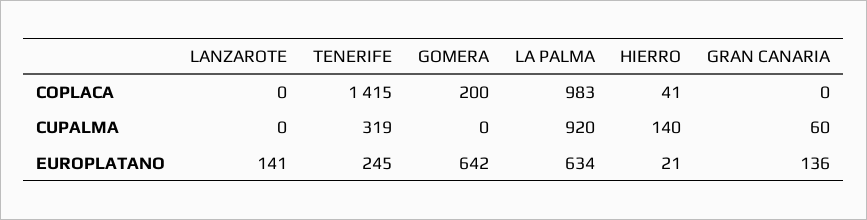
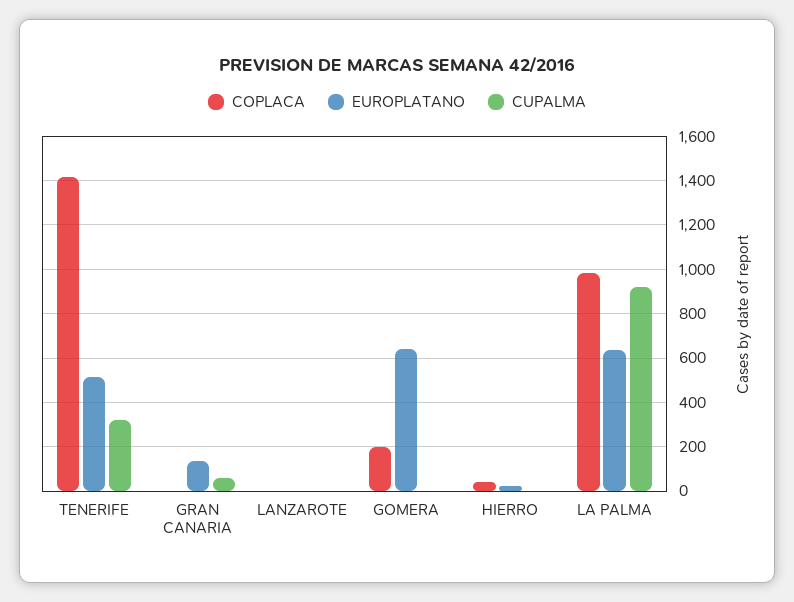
CUPALMA, HIERRO: 140 -> 0
EUROPLATANO, LANZAROTE: 141 -> 0
EUROPLATANO, TENERIFE: 245 -> 500

